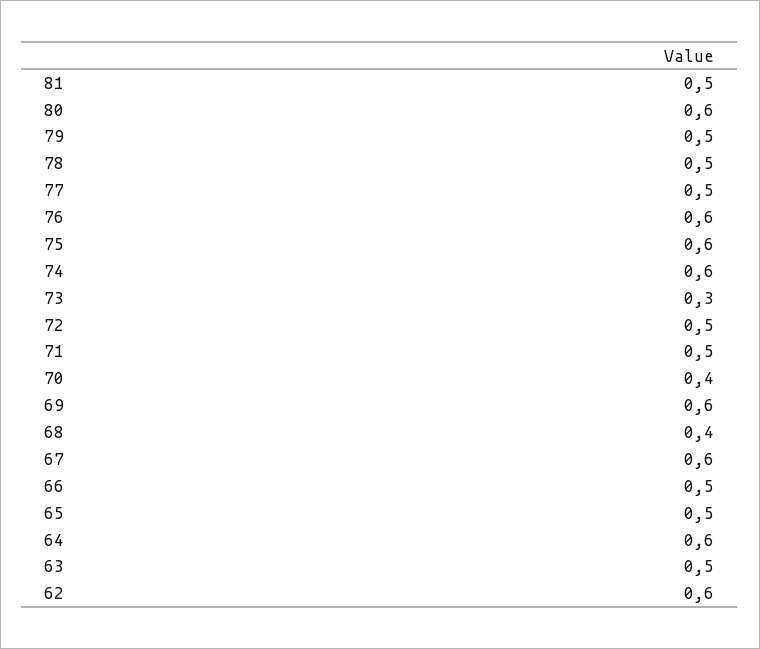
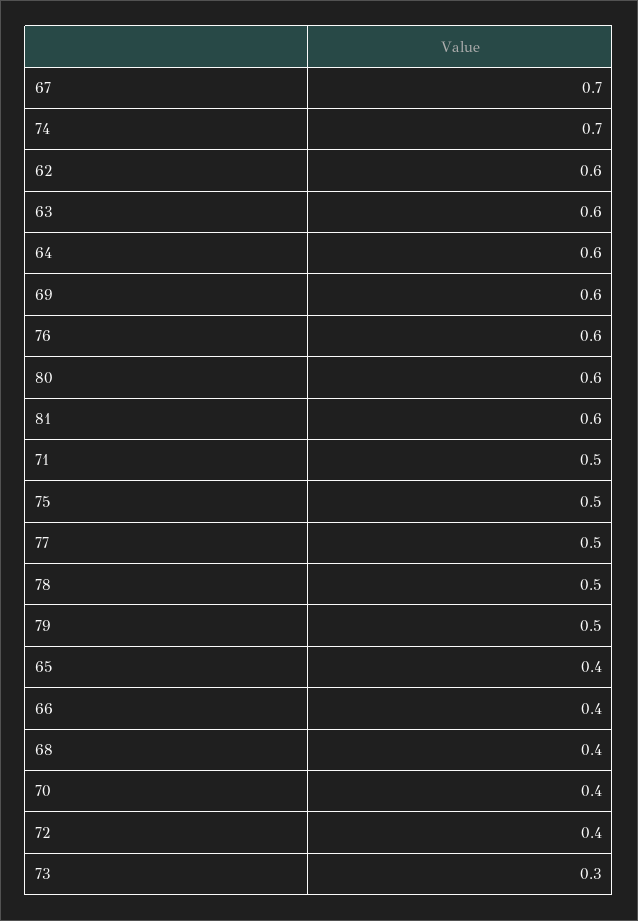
81: 0.5 -> 0.6
75: 0.6 -> 0.5
74: 0.6 -> 0.7
72: 0.5 -> 0.4
67: 0.6 -> 0.7
66: 0.5 -> 0.4
65: 0.5 -> 0.4
63: 0.5 -> 0.6

